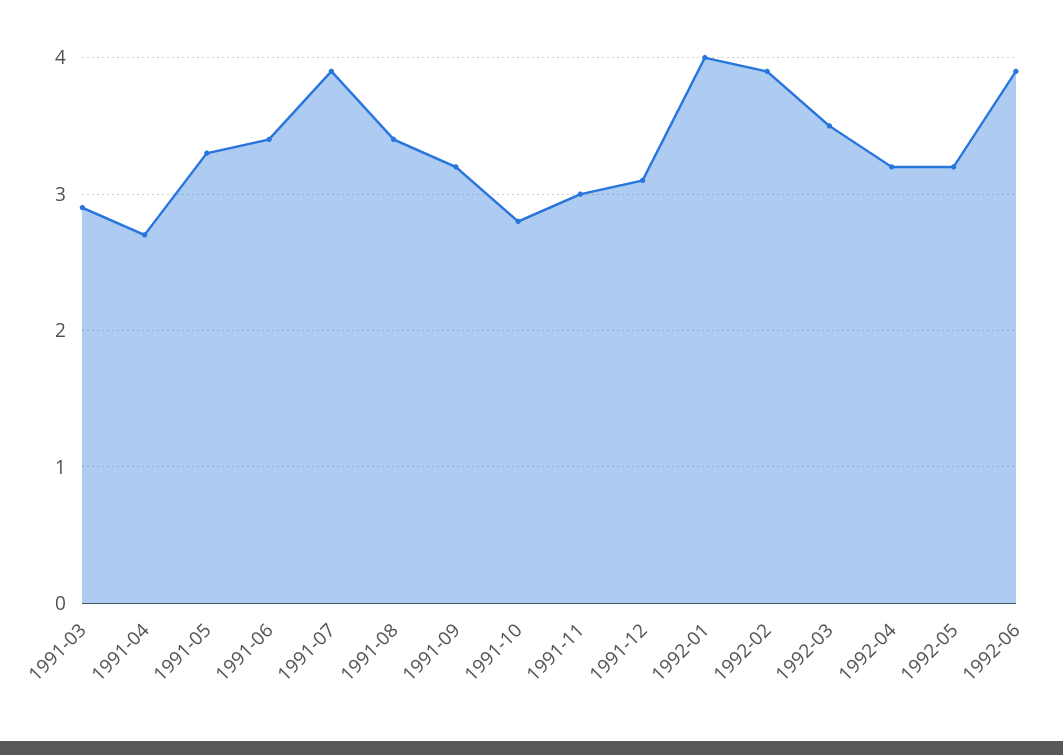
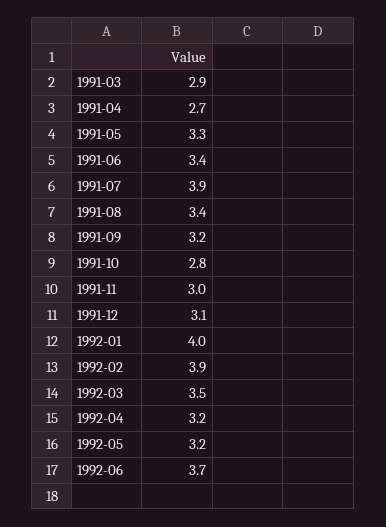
1992-06: 3.9 -> 3.7

